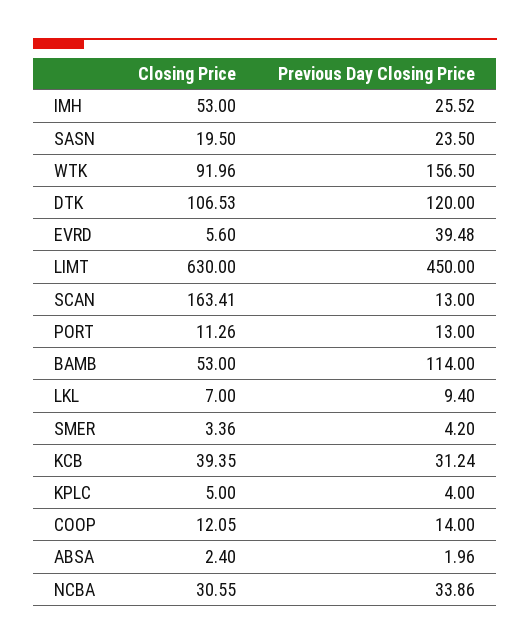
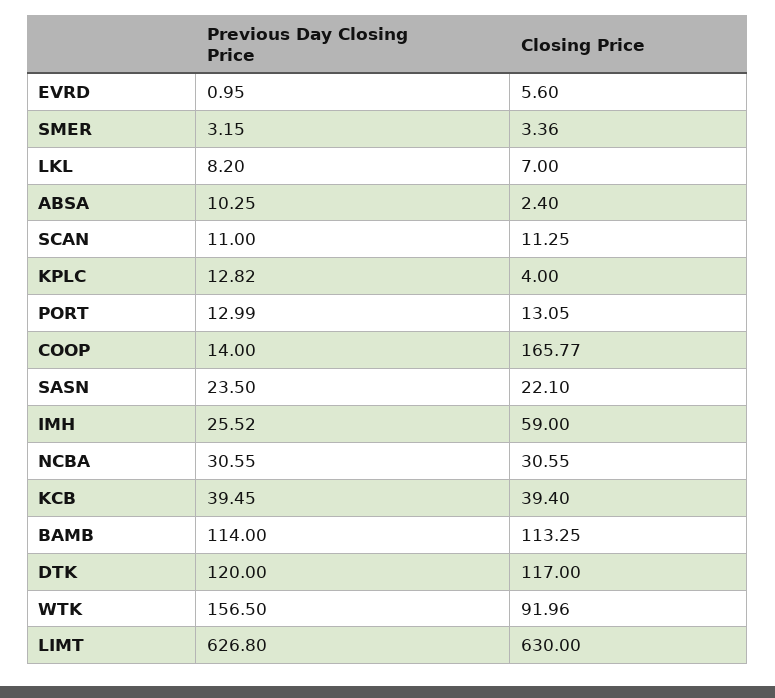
Closing Price, IMH: 53 -> 59
Closing Price, SASN: 19.5 -> 22.1
Closing Price, DTK: 106.53 -> 117
Previous Day Closing Price, EVRD: 39.48 -> 0.95
Previous Day Closing Price, LIMT: 450 -> 626.8
Closing Price, SCAN: 163.41 -> 11.25
Previous Day Closing Price, SCAN: 13 -> 11
Closing Price, PORT: 11.26 -> 13.05
Previous Day Closing Price, PORT: 13 -> 12.99
Closing Price, BAMB: 53 -> 113.25
Previous Day Closing Price, LKL: 9.4 -> 8.2
Previous Day Closing Price, SMER: 4.2 -> 3.15
Closing Price, KCB: 39.35 -> 39.4
Previous Day Closing Price, KCB: 31.24 -> 39.45
Closing Price, KPLC: 5 -> 4
Previous Day Closing Price, KPLC: 4 -> 12.82
Closing Price, COOP: 12.05 -> 165.77
Previous Day Closing Price, ABSA: 1.96 -> 10.25
Previous Day Closing Price, NCBA: 33.86 -> 30.55

